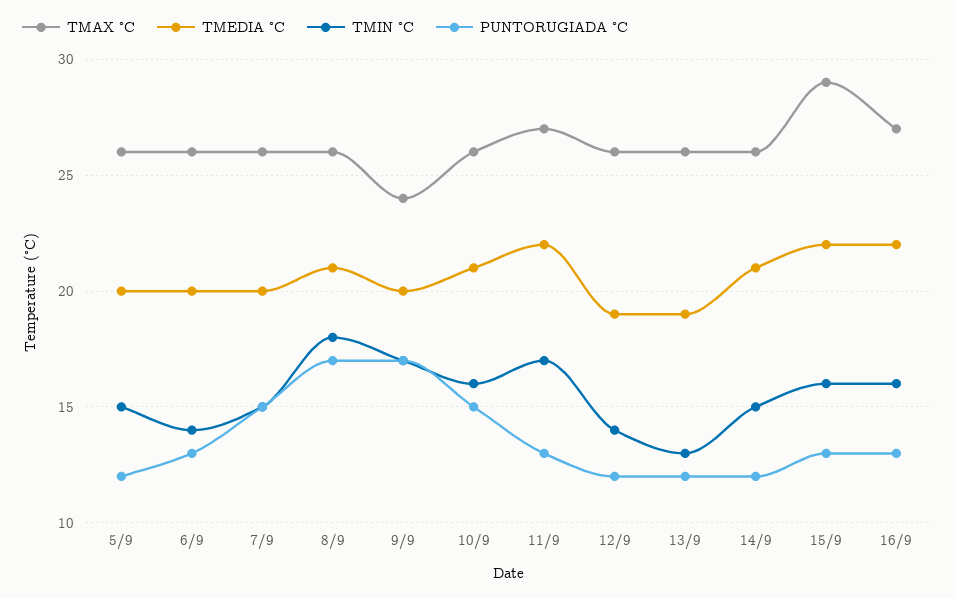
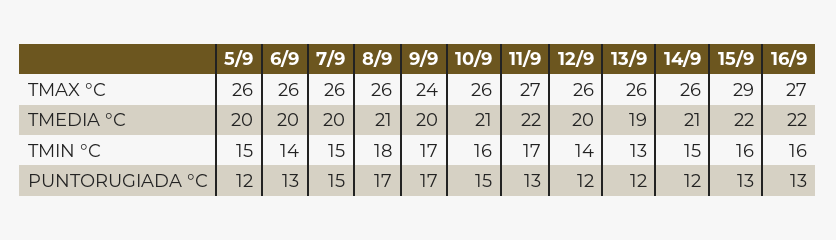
TMEDIA °C, 12/9: 19 -> 20

